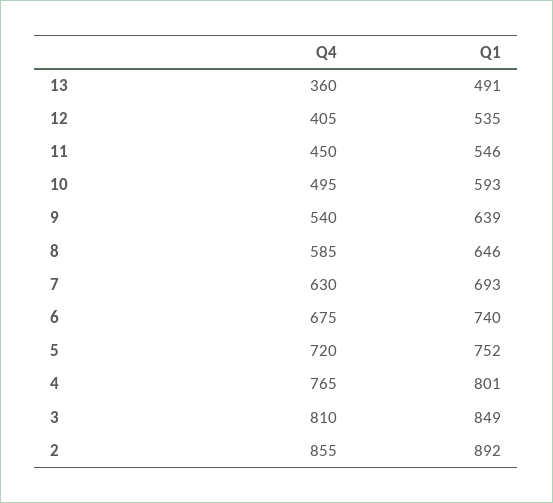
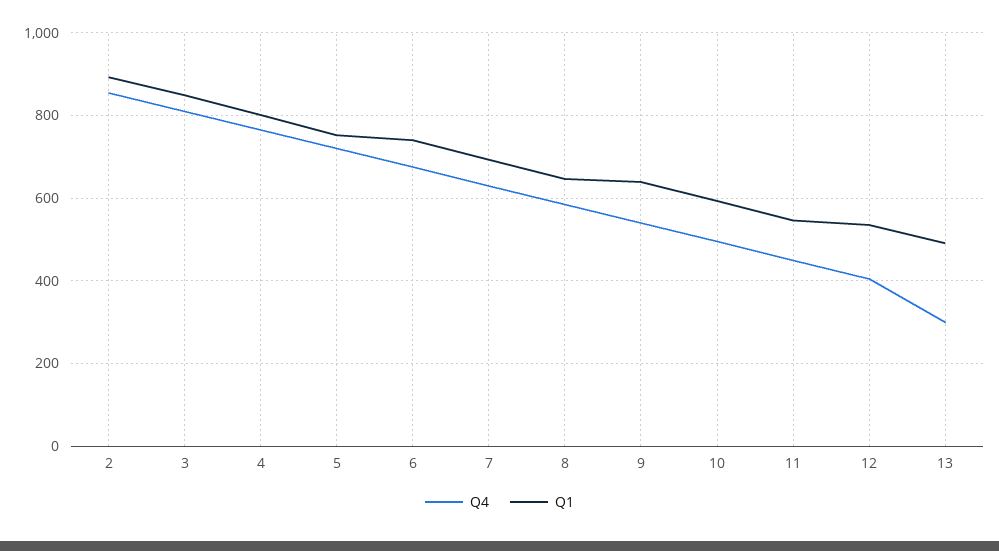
Q4, 13: 360 -> 300

